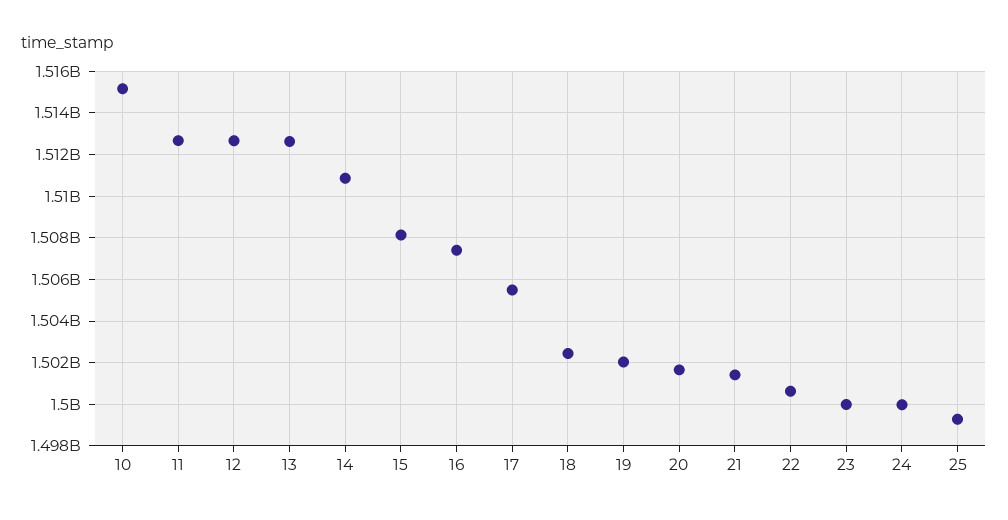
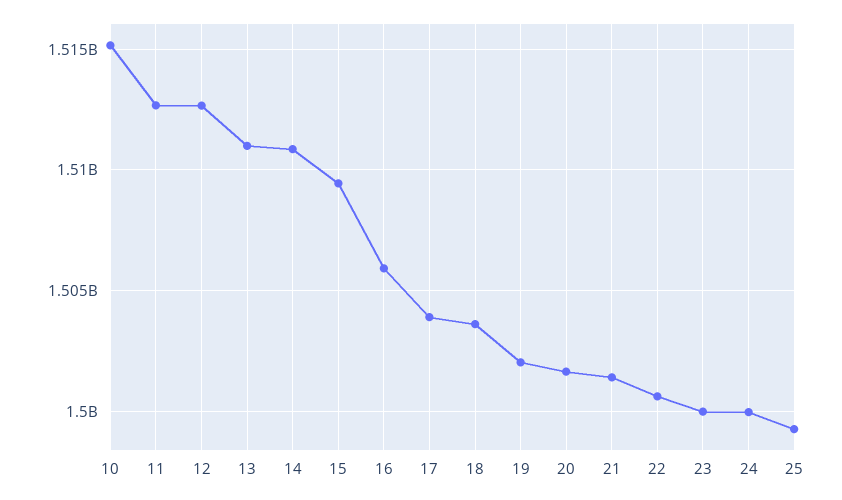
13: 1512500000 -> 1511000000
15: 1508000000 -> 1509500000
16: 1507500000 -> 1506000000
17: 1505500000 -> 1504000000
18: 1502500000 -> 1503500000

